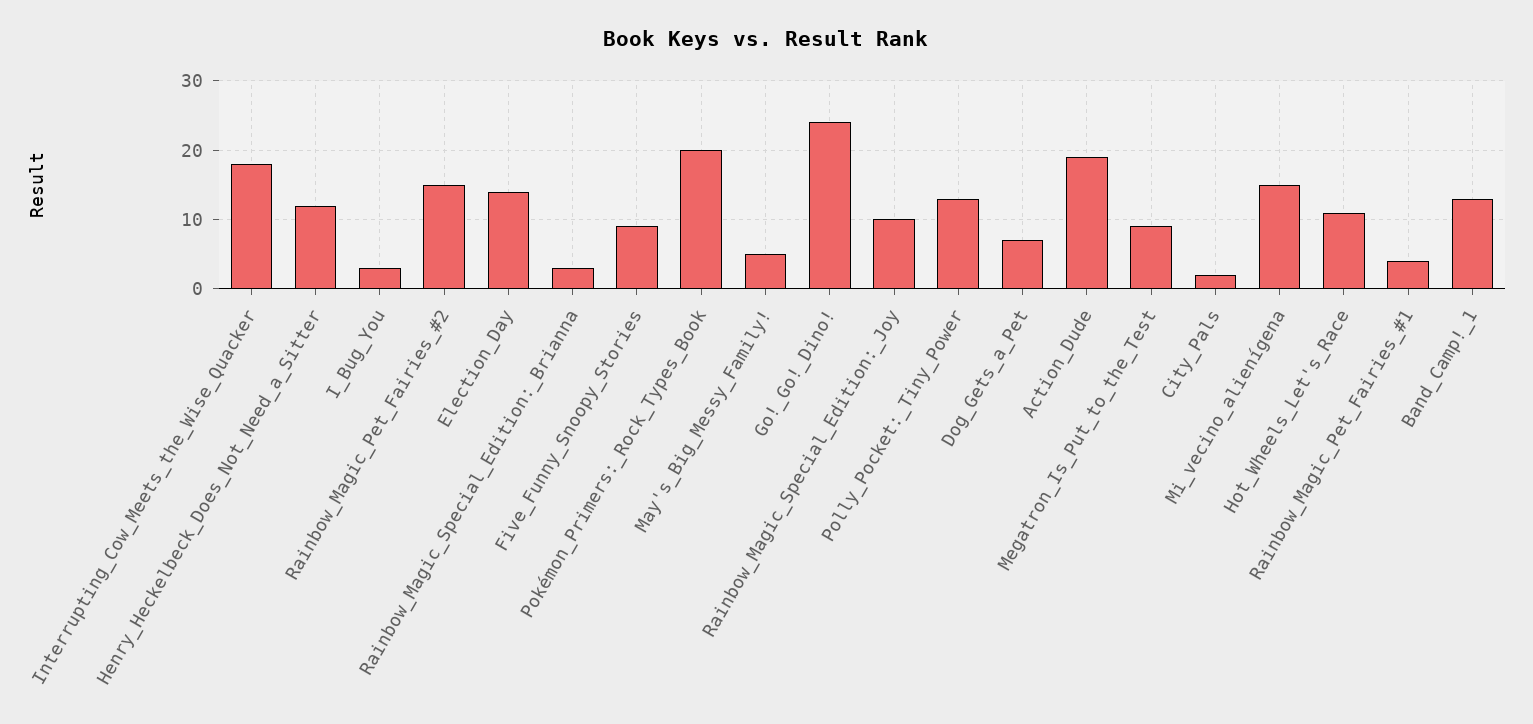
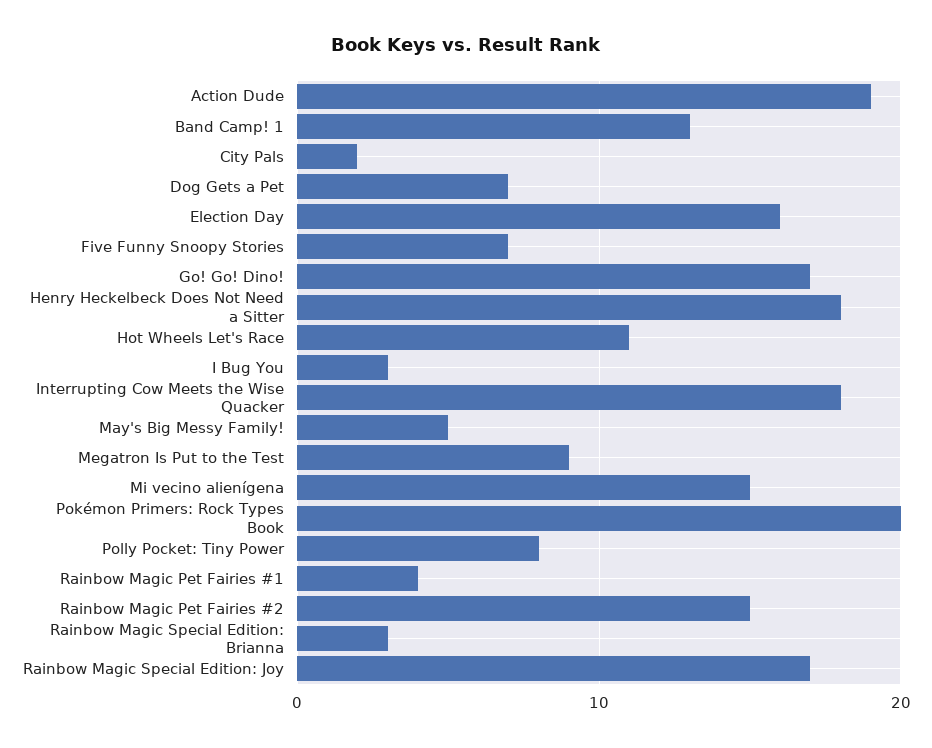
Henry_Heckelbeck_Does_Not_Need_a_Sitter: 12 -> 18
Election_Day: 14 -> 16
Five_Funny_Snoopy_Stories: 9 -> 7
Go!_Go!_Dino!: 24 -> 17
Rainbow_Magic_Special_Edition:_Joy: 10 -> 17
Polly_Pocket:_Tiny_Power: 13 -> 8

